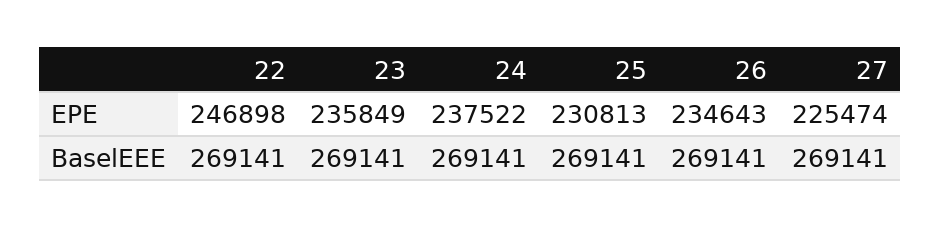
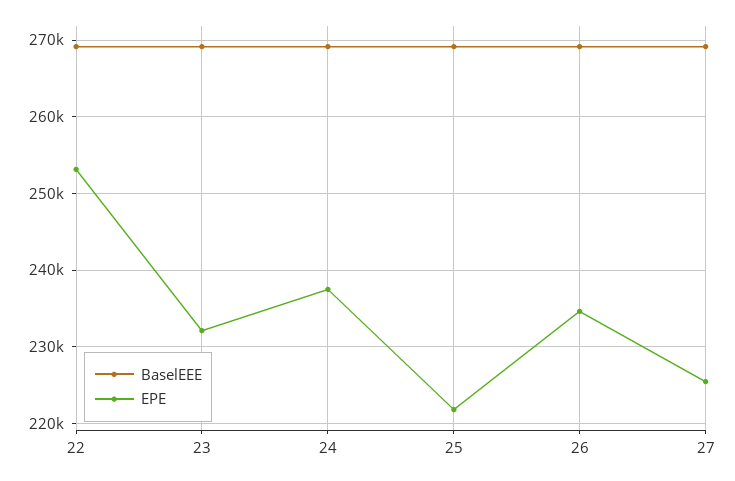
EPE, 22: 246898 -> 253000
EPE, 23: 235849 -> 232000
EPE, 25: 230813 -> 222000

